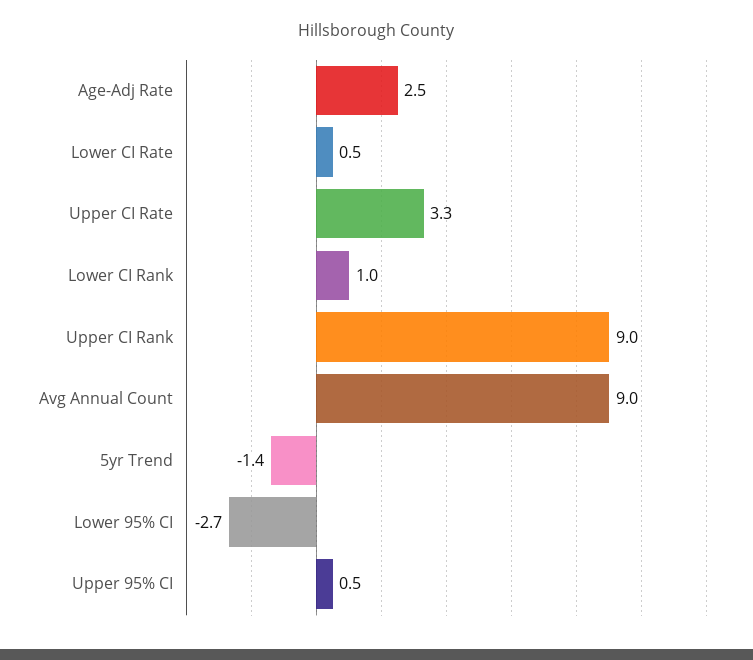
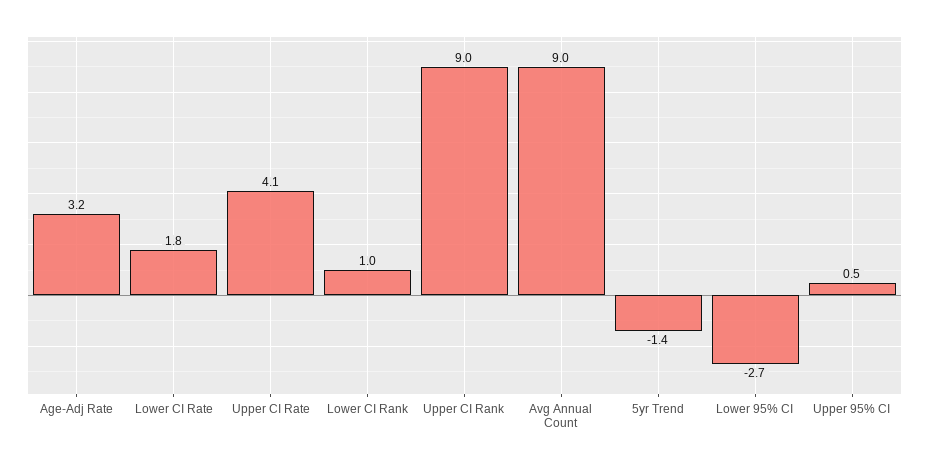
Age-Adj Rate: 2.5 -> 3.2
Lower CI Rate: 0.5 -> 1.8
Upper CI Rate: 3.3 -> 4.1

